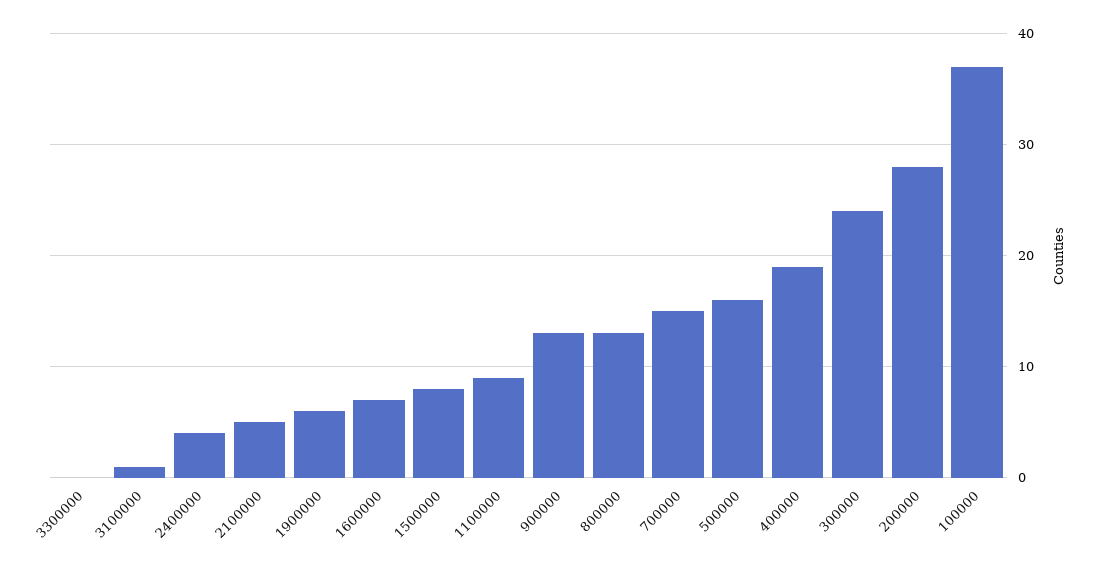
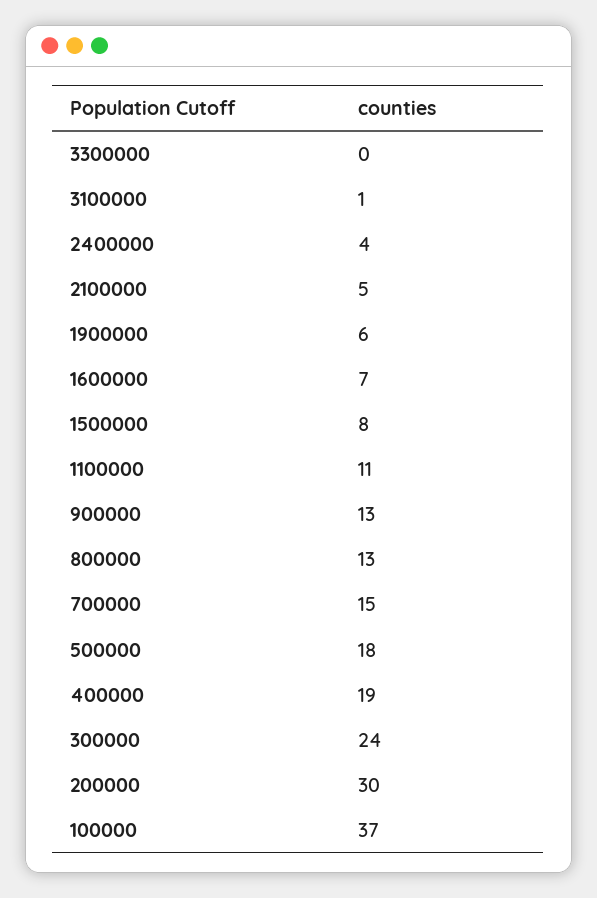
1100000: 9 -> 11
500000: 16 -> 18
200000: 28 -> 30

